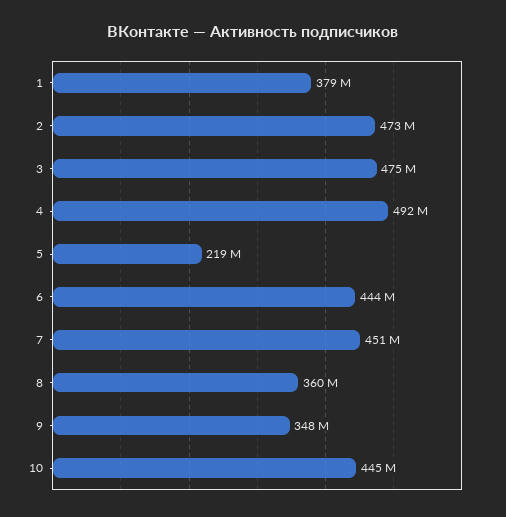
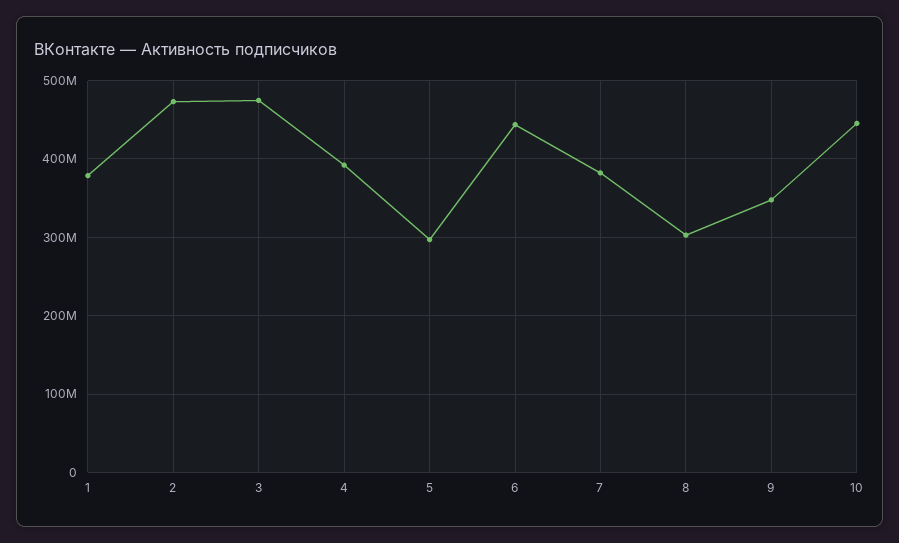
4: 492000000 -> 390000000
5: 219000000 -> 300000000
7: 451000000 -> 380000000
8: 360000000 -> 300000000

